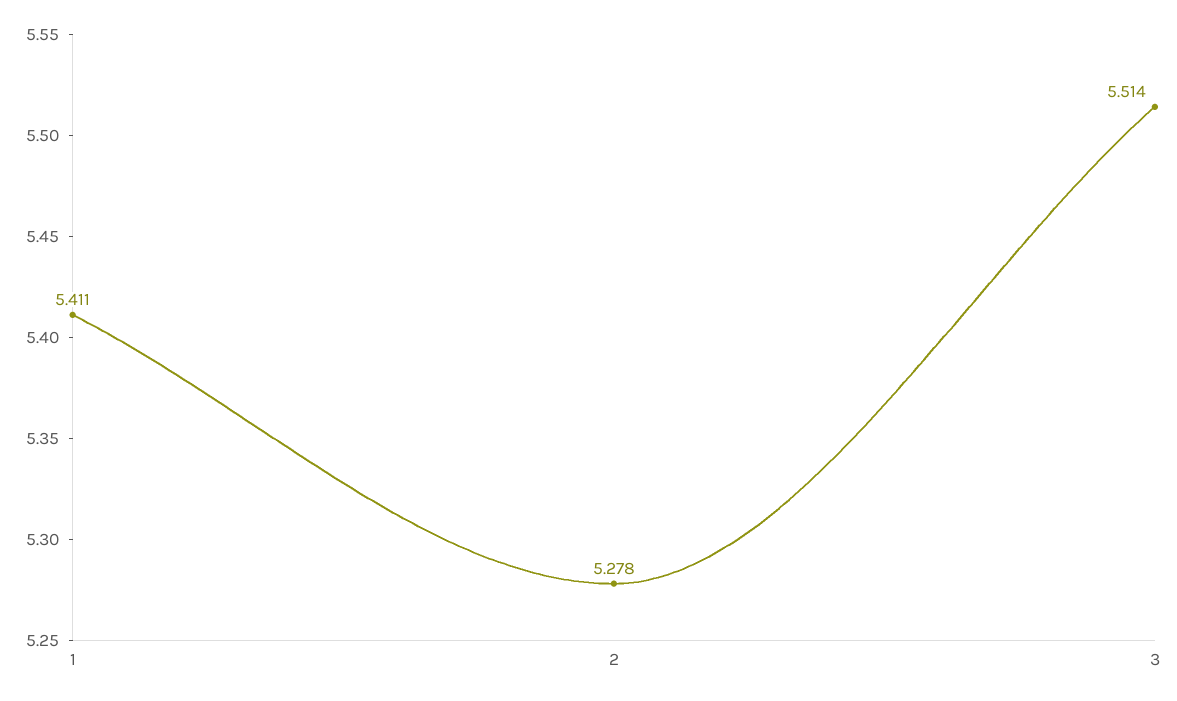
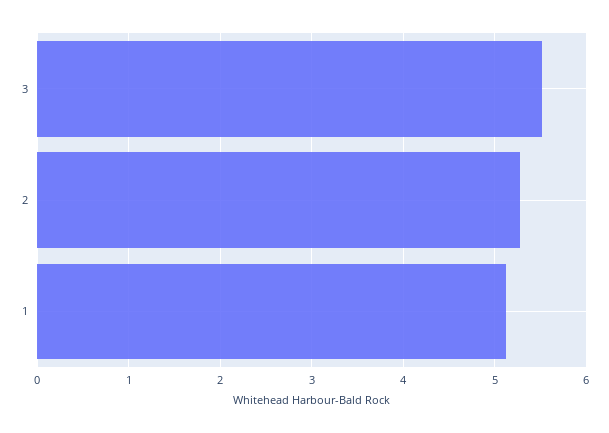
1: 5.411 -> 5.1

